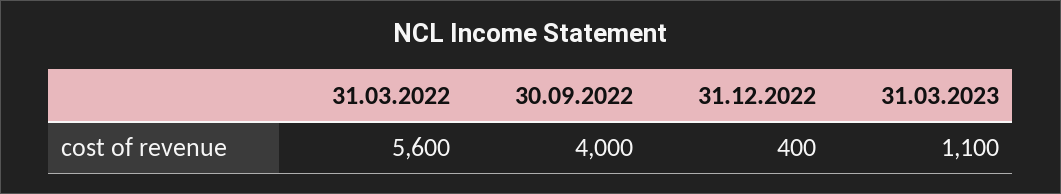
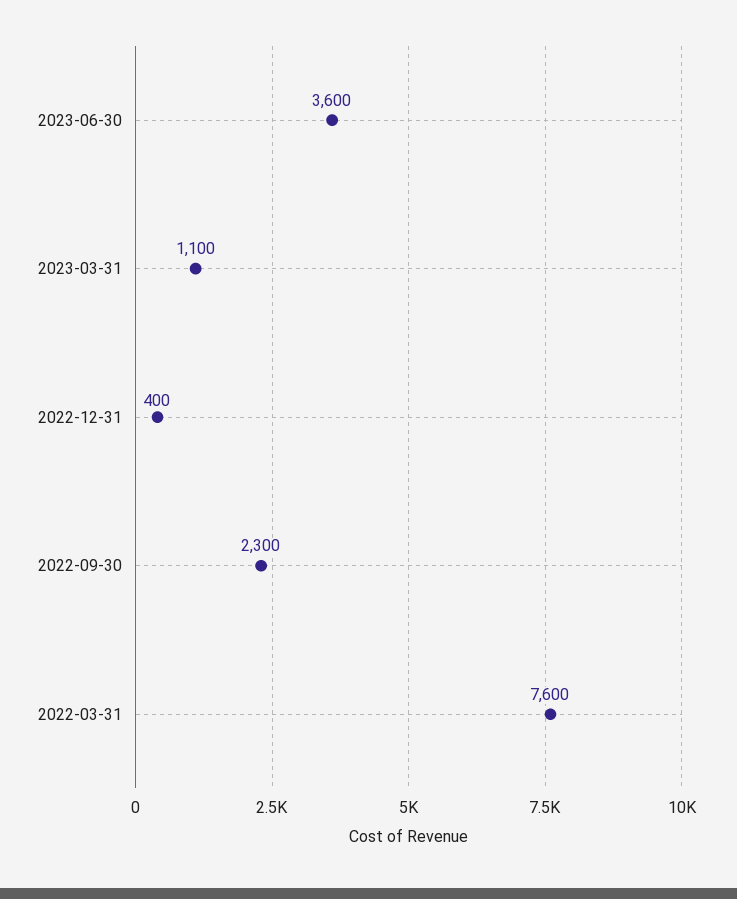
31.03.2022: 5600 -> 7600
30.09.2022: 4000 -> 2300
2023-06-30: none -> 3600

